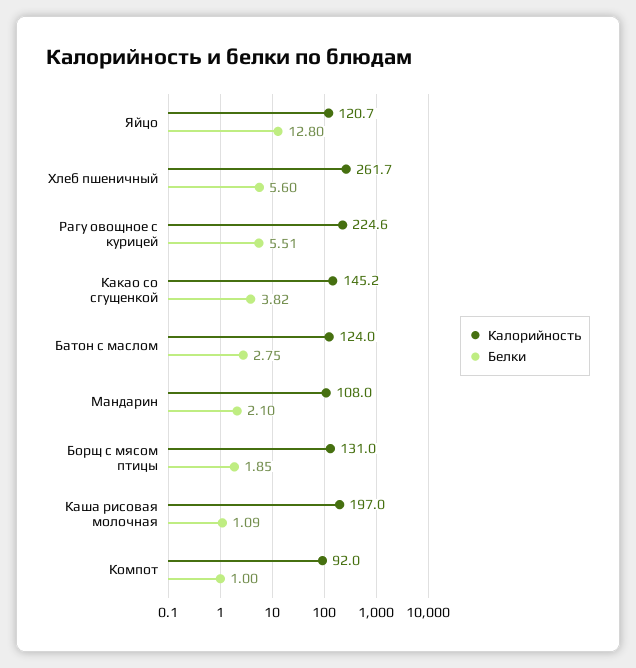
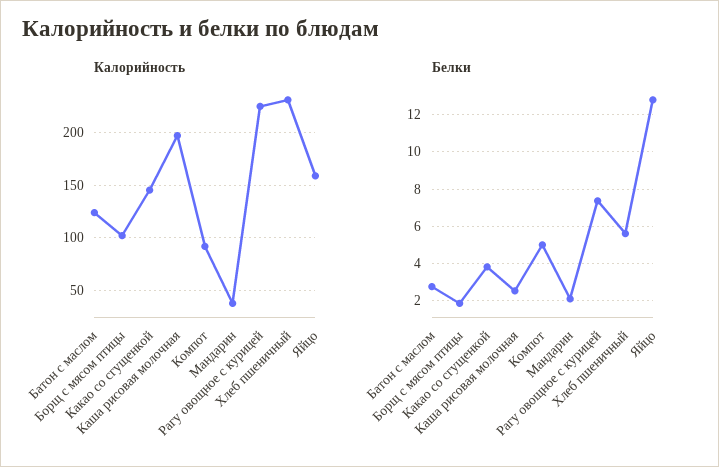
Калорийность, Яйцо: 120.7 -> 160
Калорийность, Хлеб пшеничный: 261.7 -> 230
Белки, Рагу овощное с курицей: 5.51 -> 7.5
Калорийность, Мандарин: 108 -> 40
Калорийность, Борщ с мясом птицы: 131 -> 100
Белки, Каша рисовая молочная: 1.09 -> 2.5
Белки, Компот: 1 -> 5

